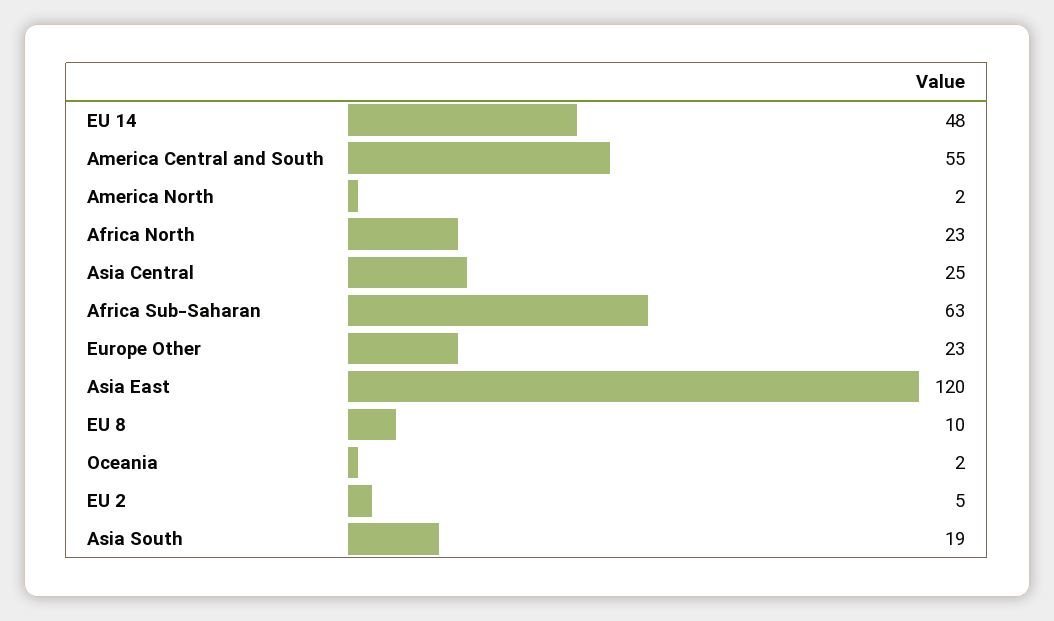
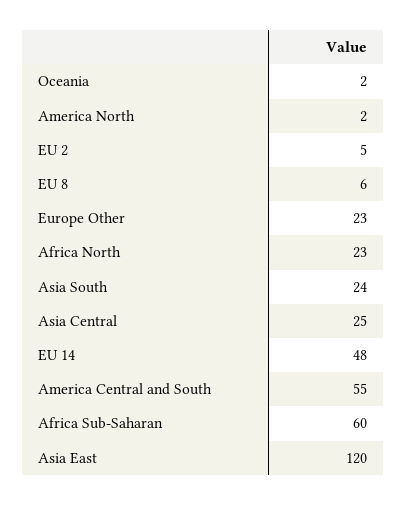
Africa Sub-Saharan: 63 -> 60
EU 8: 10 -> 6
Asia South: 19 -> 24

